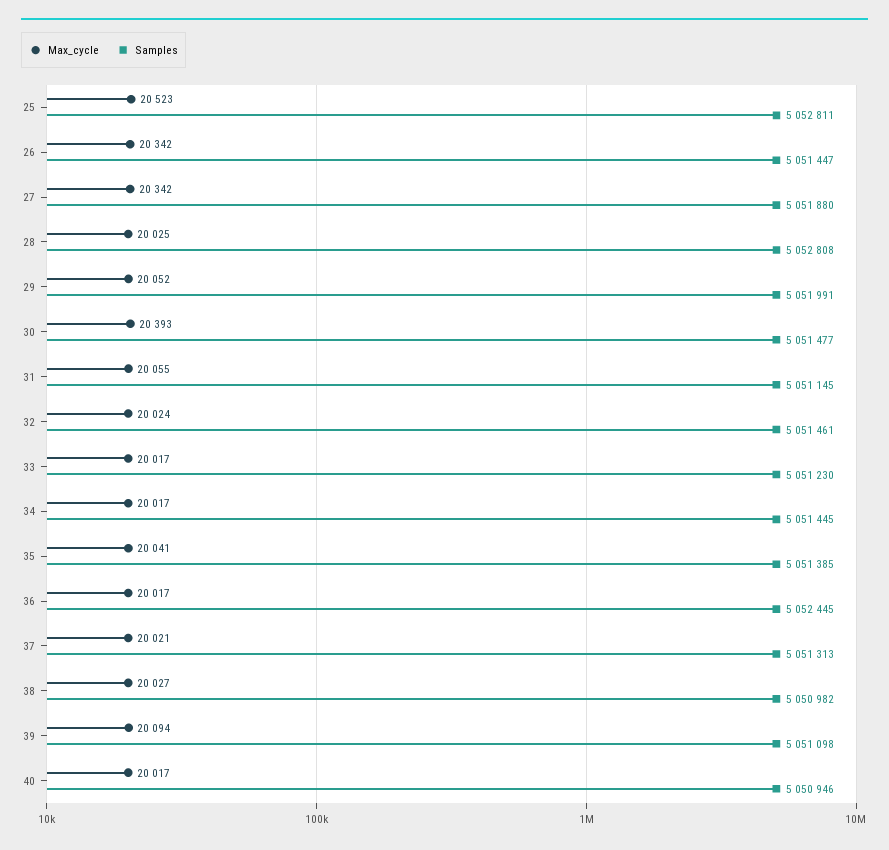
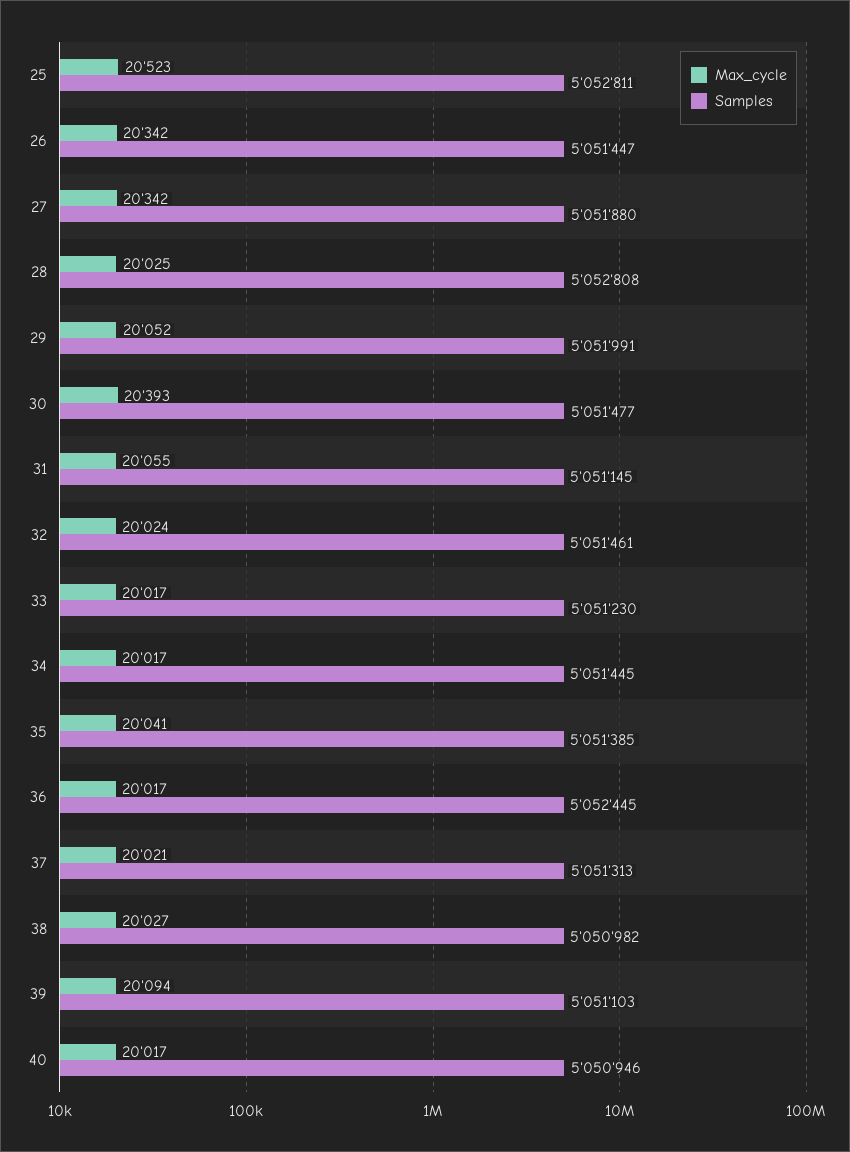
Samples, 39: 5051098 -> 5051103

